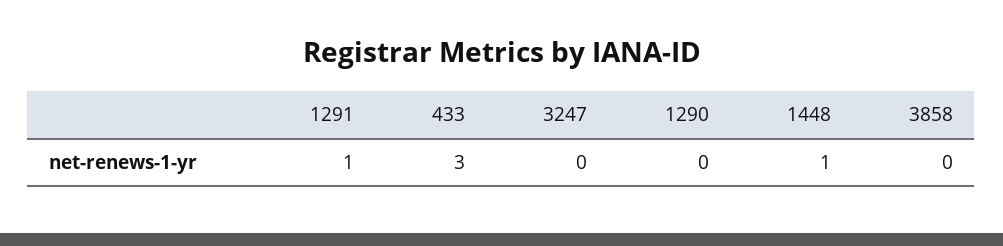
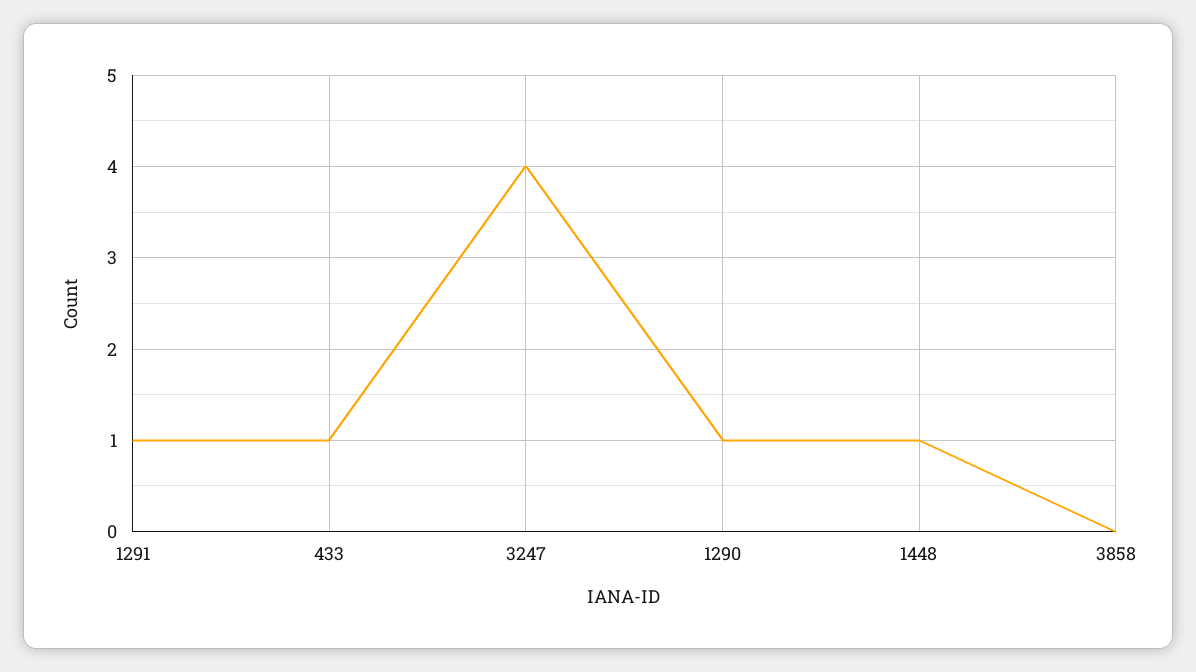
433: 3 -> 1
3247: 0 -> 4
1290: 0 -> 1

